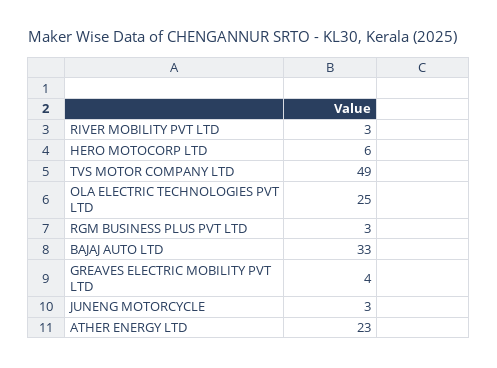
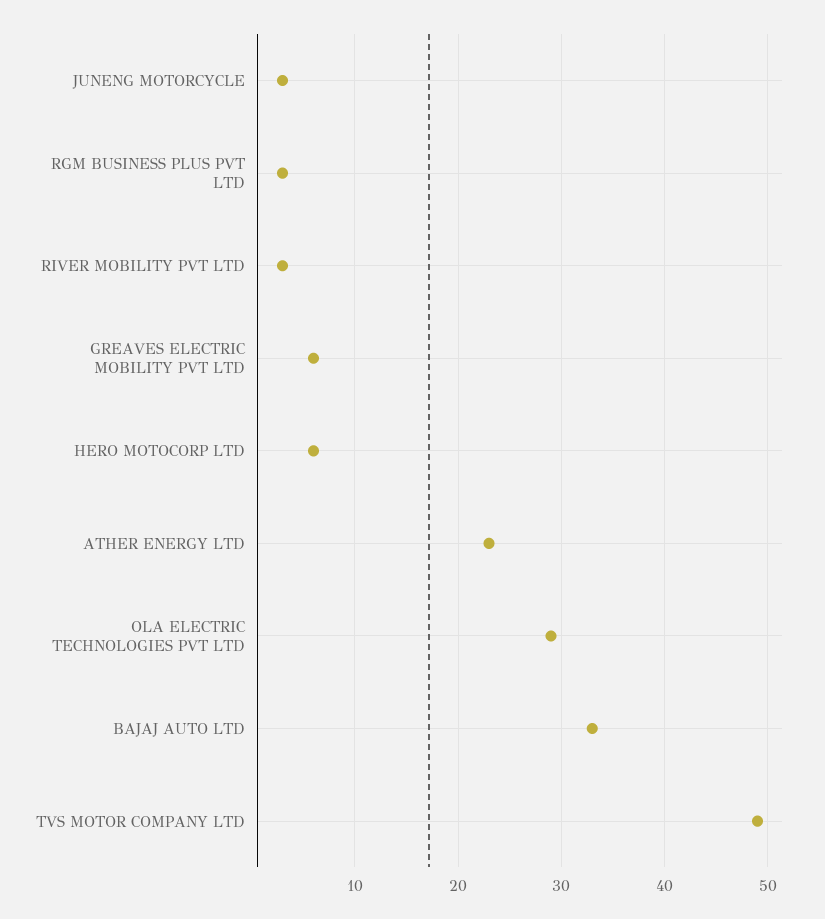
OLA ELECTRIC TECHNOLOGIES PVT LTD: 25 -> 29
GREAVES ELECTRIC MOBILITY PVT LTD: 4 -> 6

